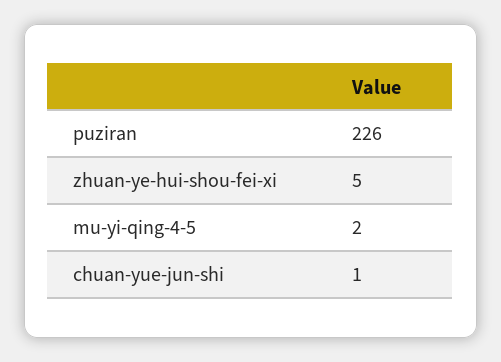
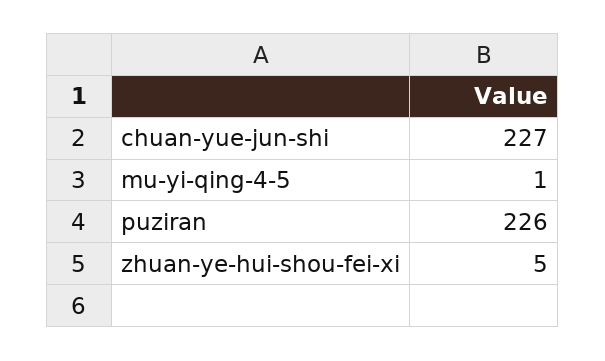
mu-yi-qing-4-5: 2 -> 1
chuan-yue-jun-shi: 1 -> 227

